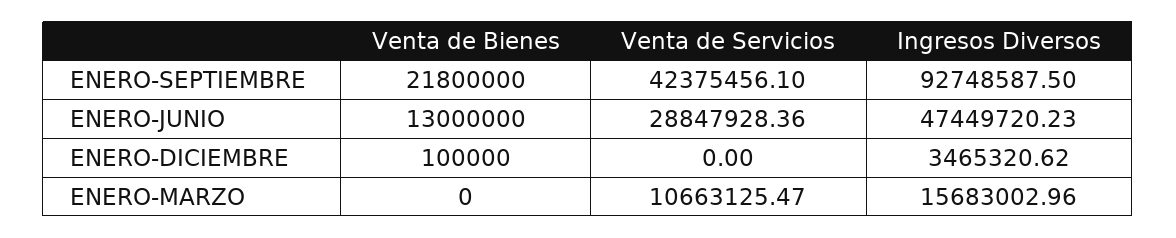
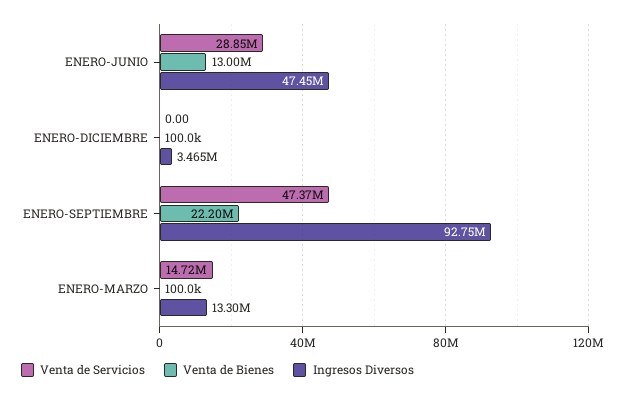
Venta de Bienes, ENERO-SEPTIEMBRE: 21800000 -> 22200000
Venta de Servicios, ENERO-SEPTIEMBRE: 42375456.1 -> 47370000
Venta de Bienes, ENERO-MARZO: 0 -> 100000
Venta de Servicios, ENERO-MARZO: 10663125.47 -> 14720000
Ingresos Diversos, ENERO-MARZO: 15683002.96 -> 13300000

